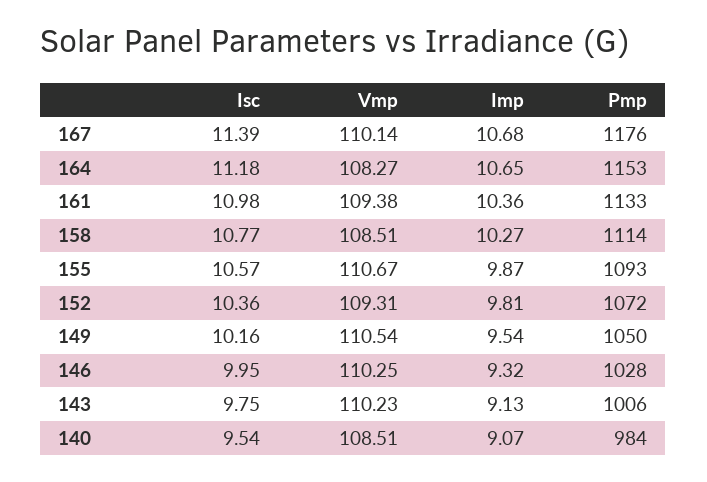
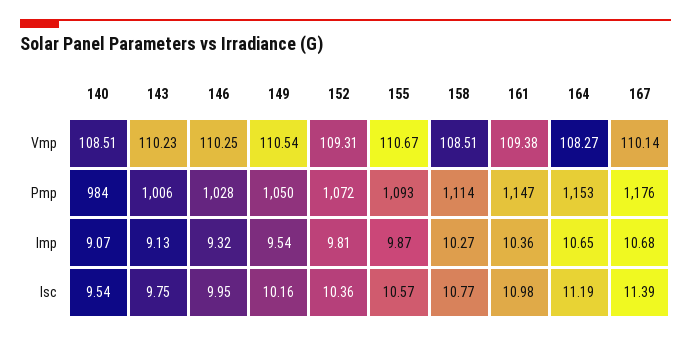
Isc, 164: 11.18 -> 11.19
Pmp, 161: 1133 -> 1147

